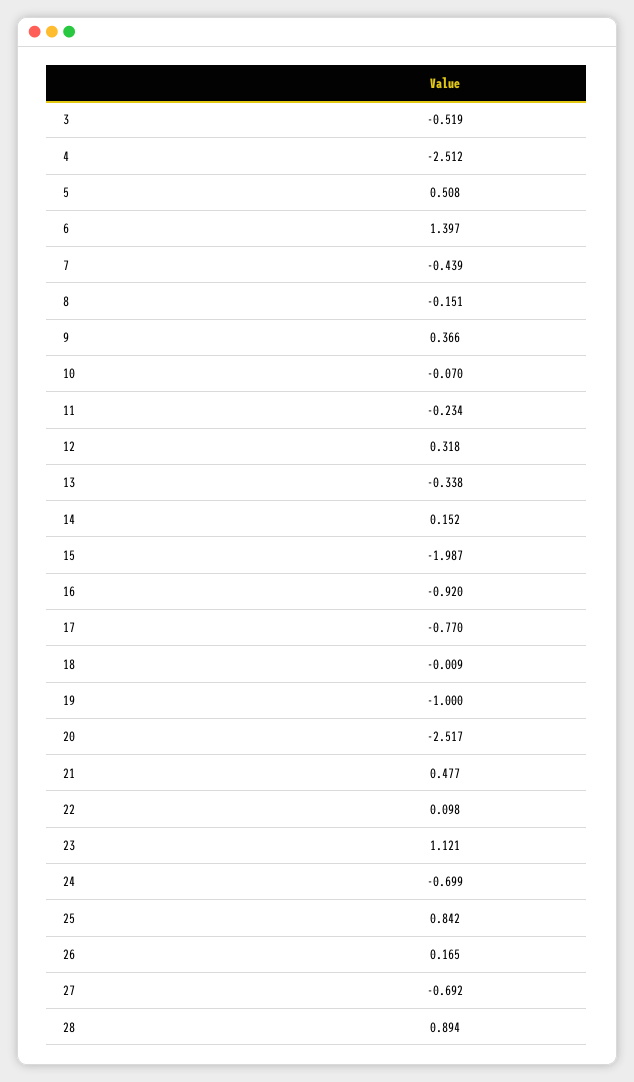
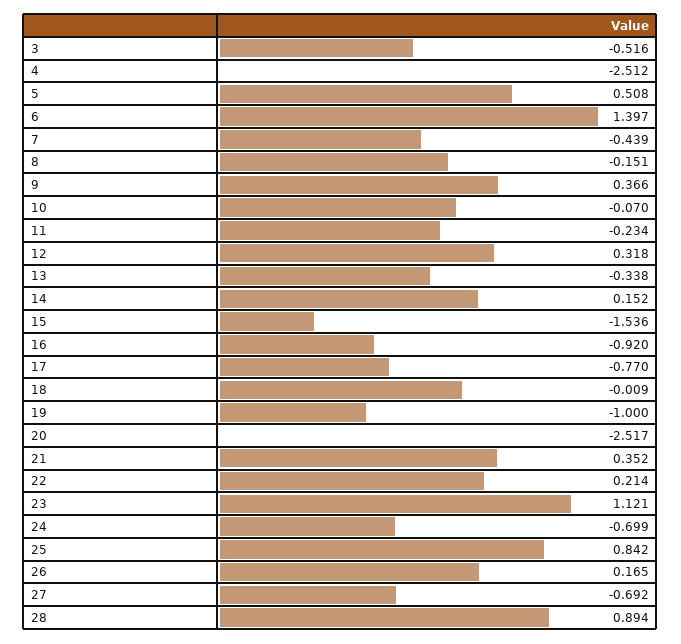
3: -0.519 -> -0.516
15: -1.987 -> -1.536
21: 0.477 -> 0.352
22: 0.098 -> 0.214

